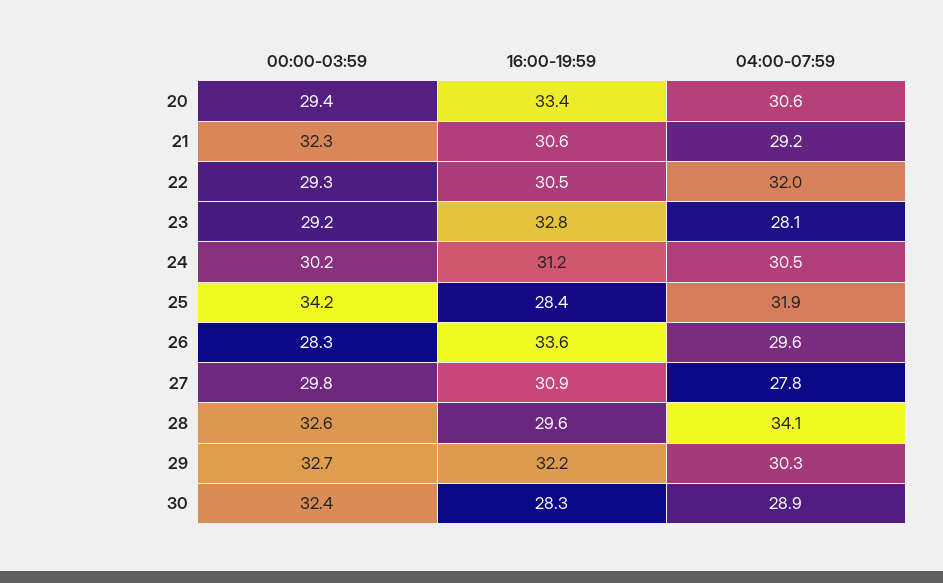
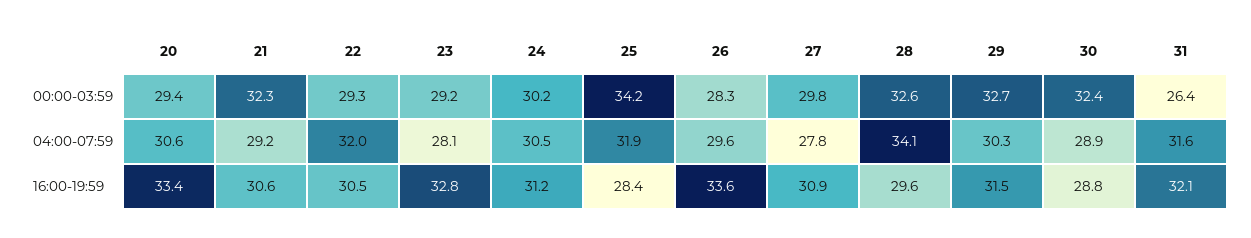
16:00-19:59, 29: 32.2 -> 31.5
16:00-19:59, 30: 28.3 -> 28.8
00:00-03:59, 31: none -> 26.4
04:00-07:59, 31: none -> 31.6
16:00-19:59, 31: none -> 32.1

